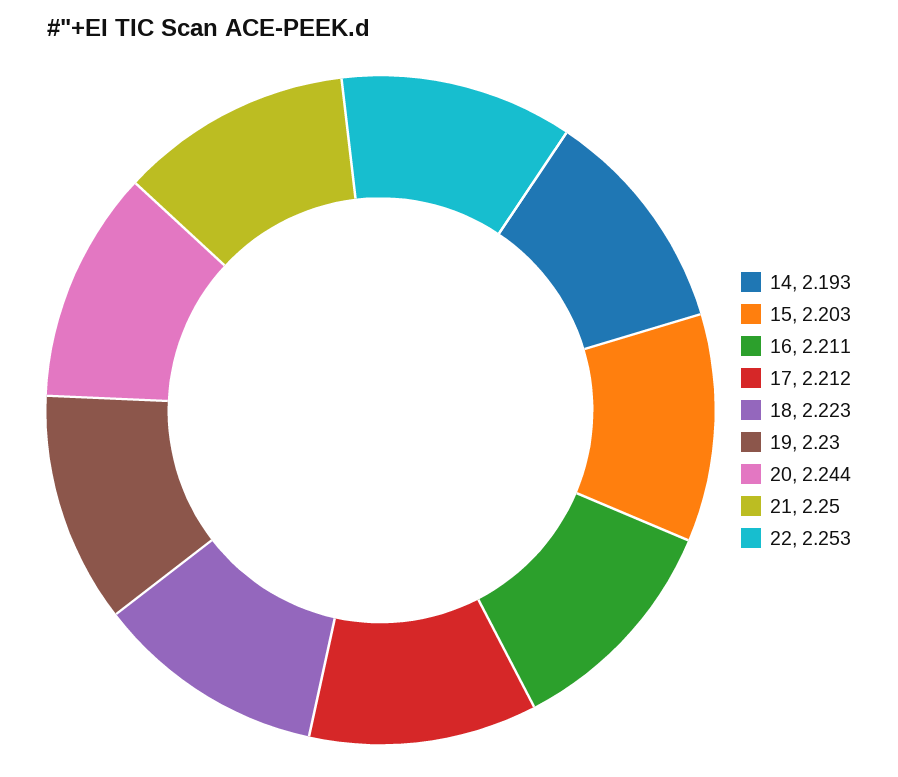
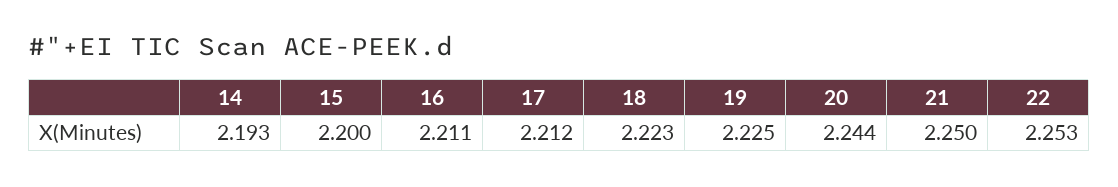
15: 2.203 -> 2.2
19: 2.23 -> 2.225

